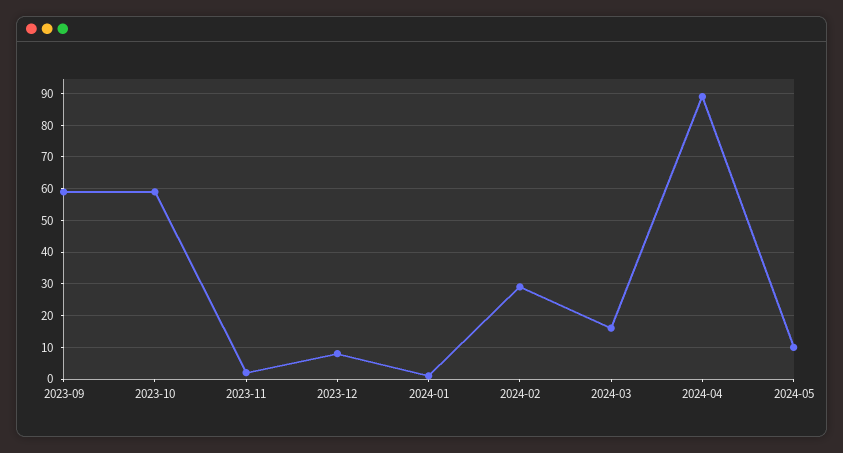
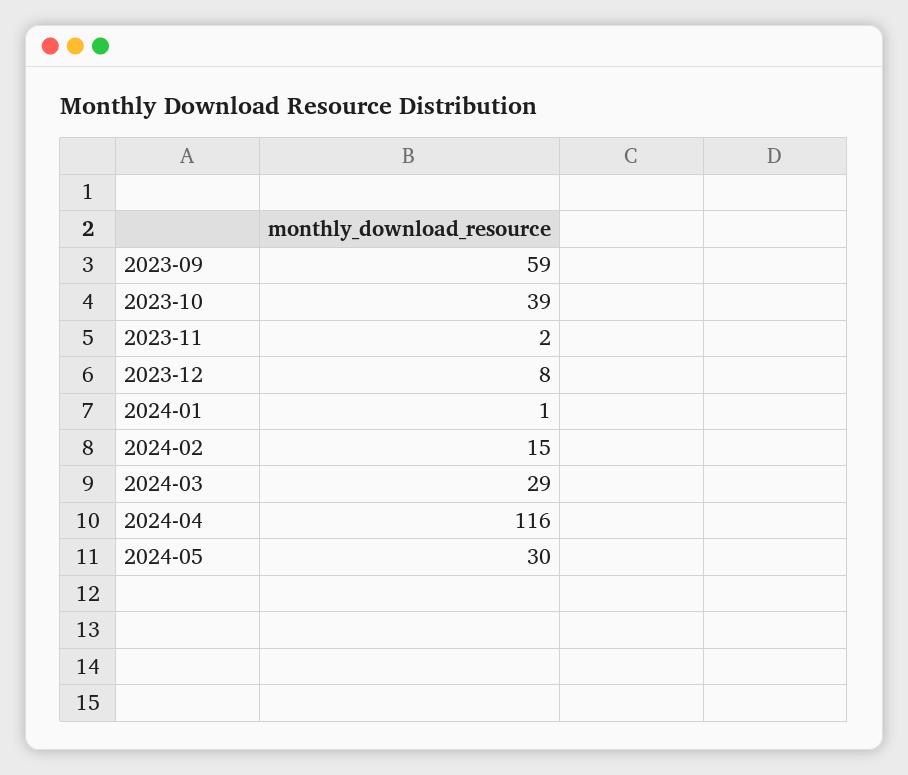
2023-10: 60 -> 39
2024-02: 30 -> 15
2024-03: 15 -> 29
2024-04: 90 -> 116
2024-05: 10 -> 30

